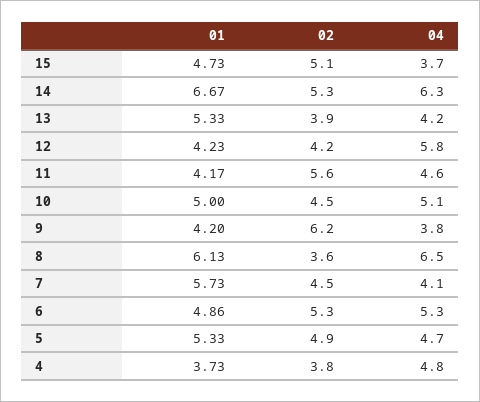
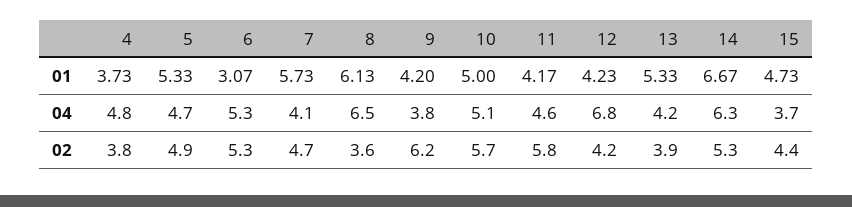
02, 15: 5.1 -> 4.4
04, 12: 5.8 -> 6.8
02, 11: 5.6 -> 5.8
02, 10: 4.5 -> 5.7
02, 7: 4.5 -> 4.7
01, 6: 4.86 -> 3.07

